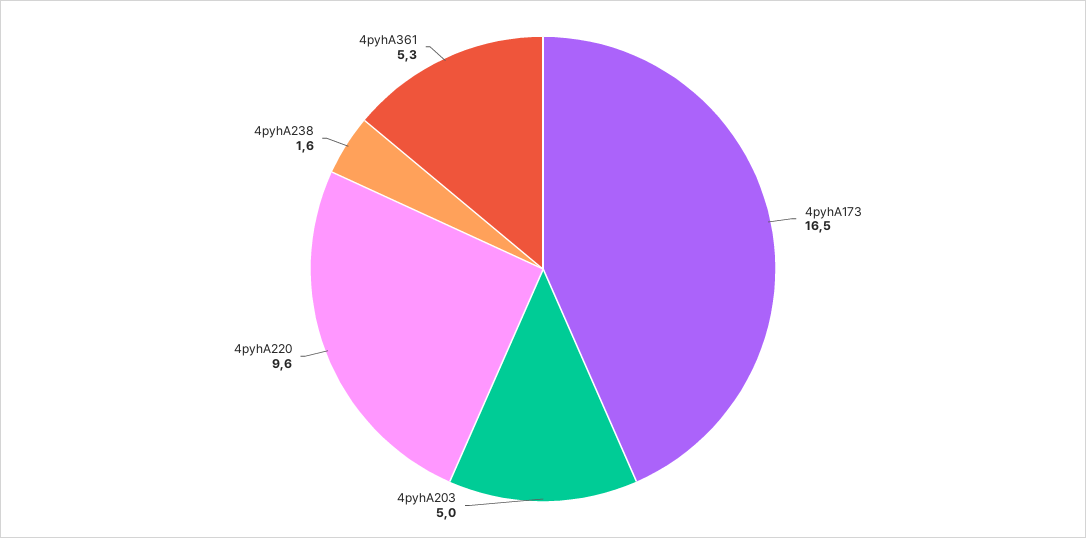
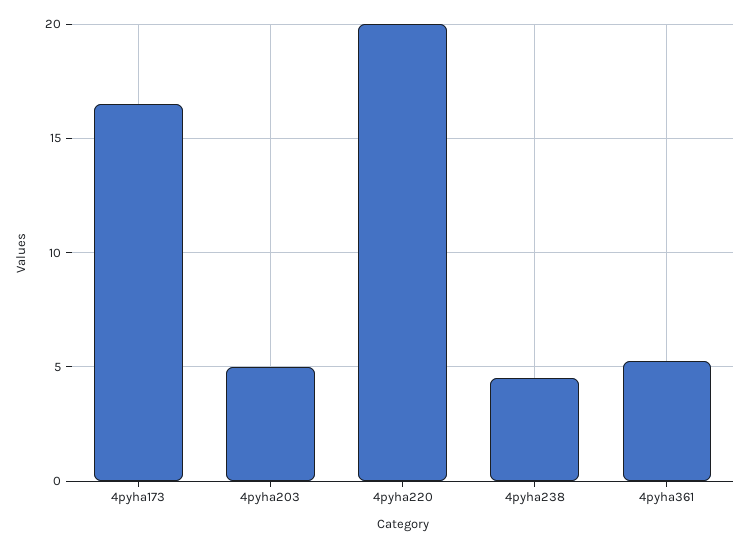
4pyhA220: 9.6 -> 20
4pyhA238: 1.6 -> 4.5

